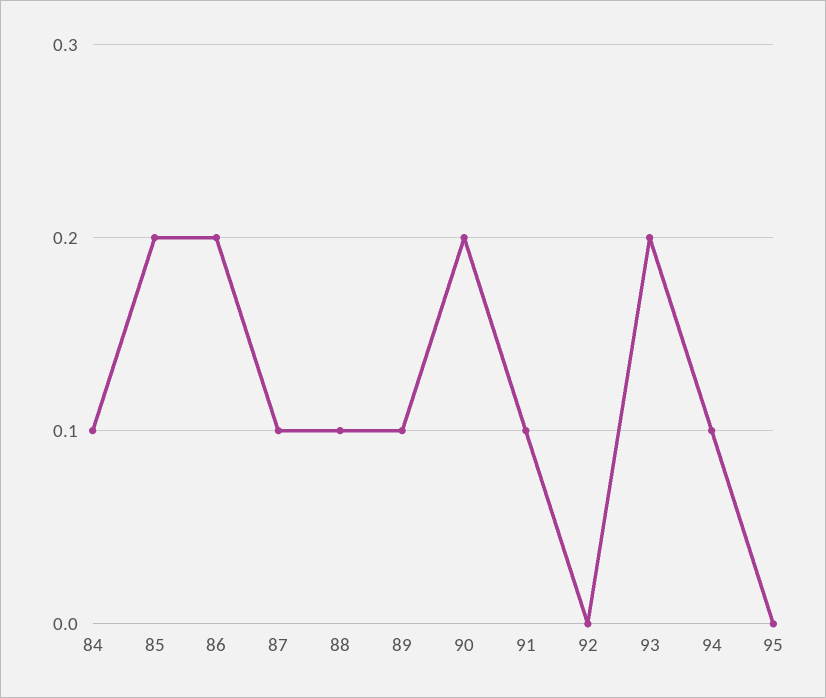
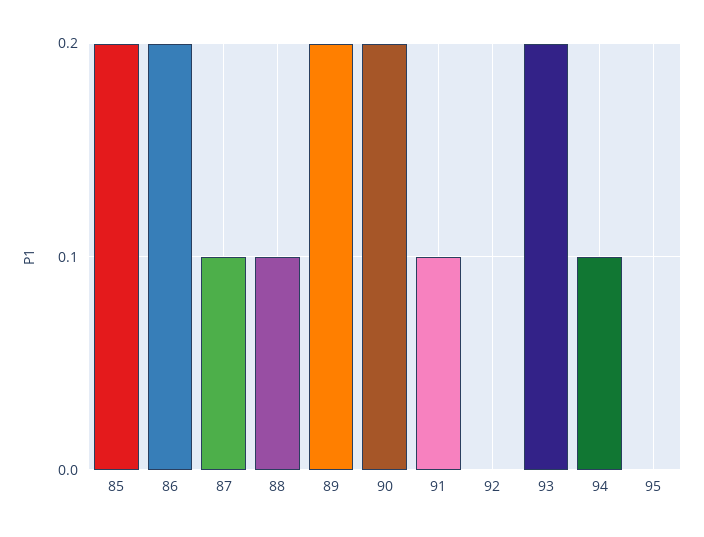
84: 0.1 -> none
89: 0.1 -> 0.2

